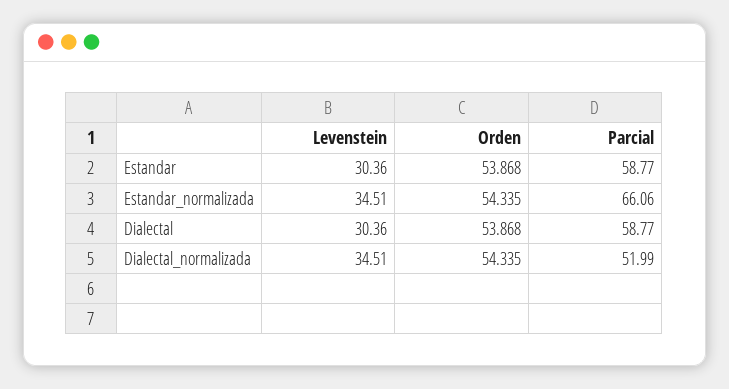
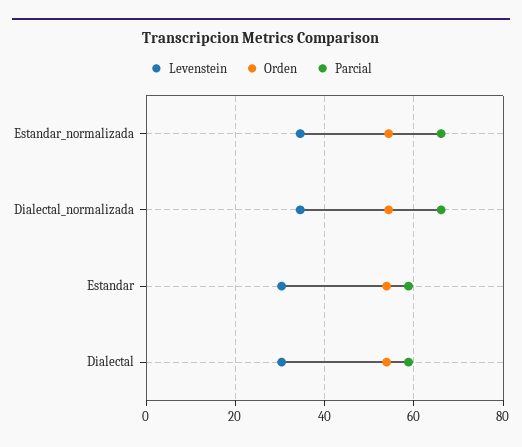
Parcial, Dialectal_normalizada: 51.99 -> 66

